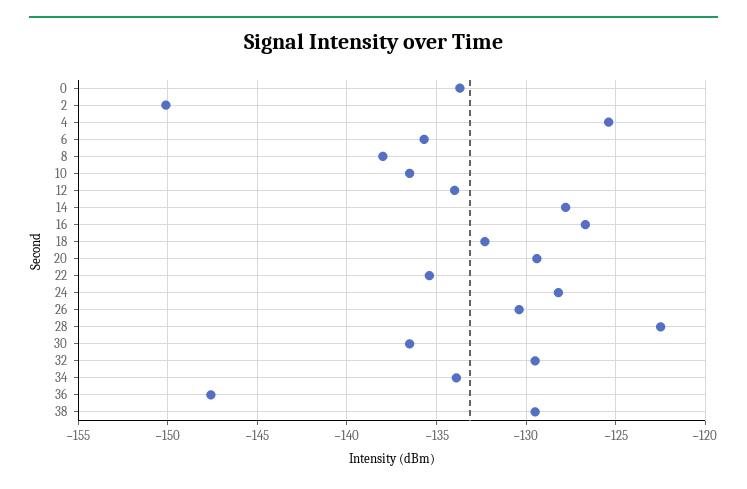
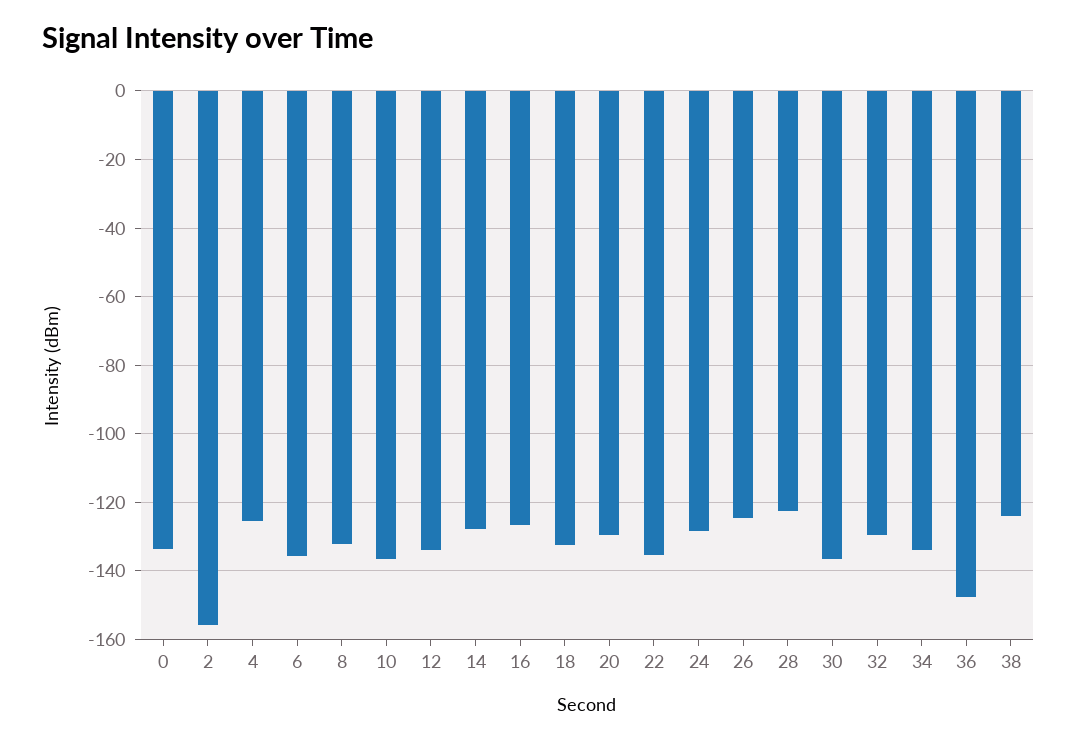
2: -150 -> -156
8: -138 -> -132
26: -130.5 -> -124
38: -129.5 -> -124

